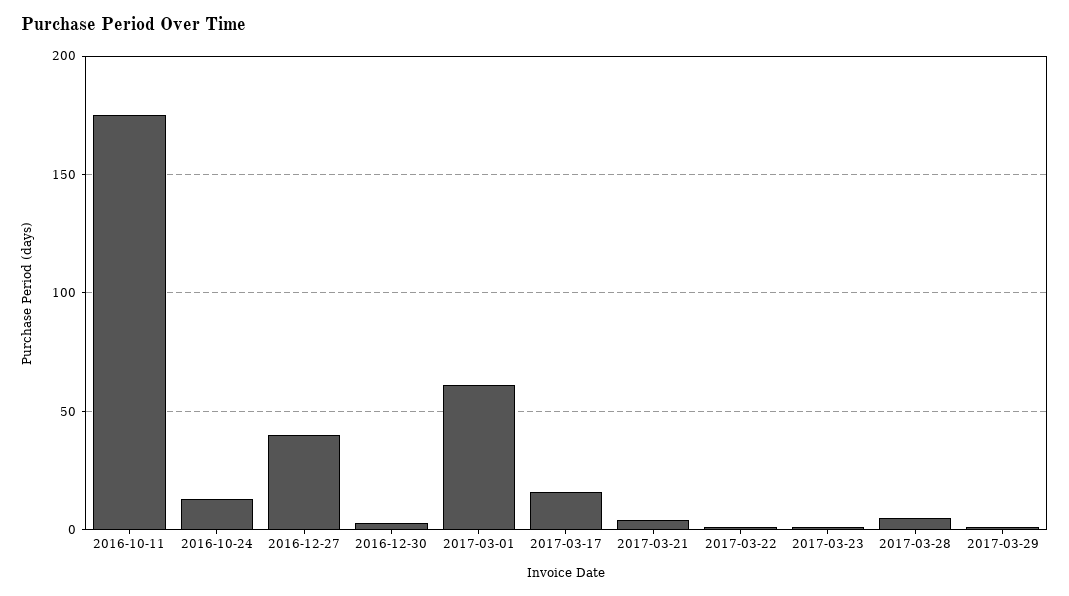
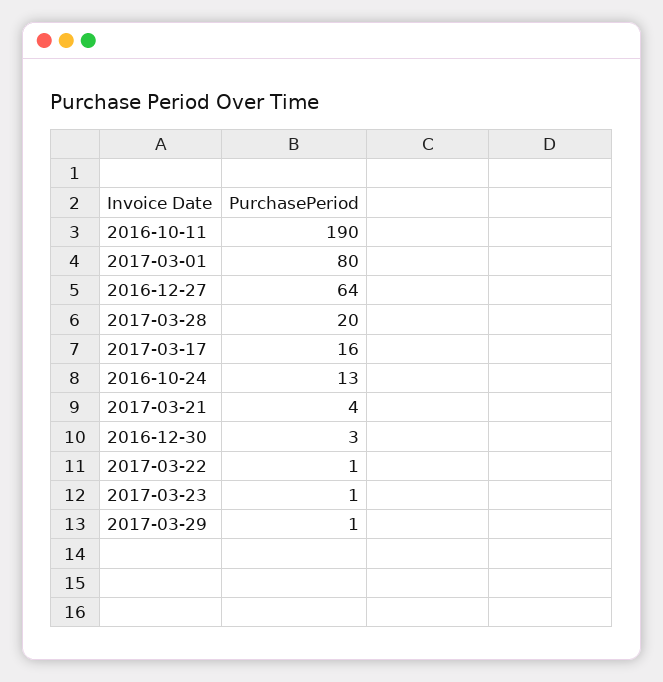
2016-10-11: 175 -> 190
2016-12-27: 40 -> 64
2017-03-01: 60 -> 80
2017-03-28: 5 -> 20

